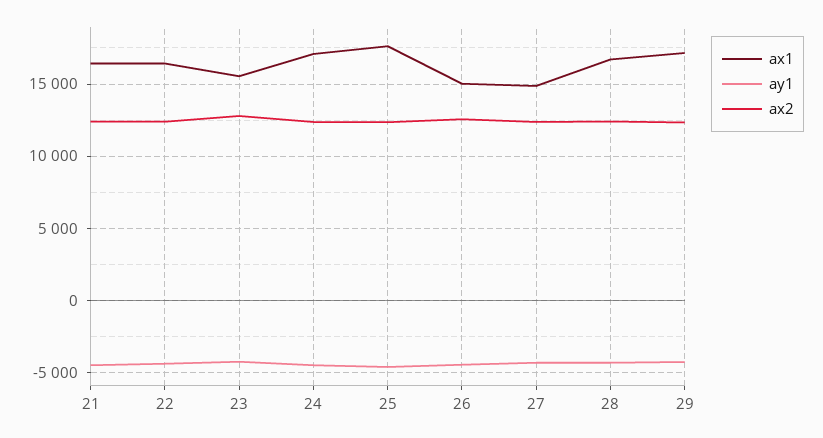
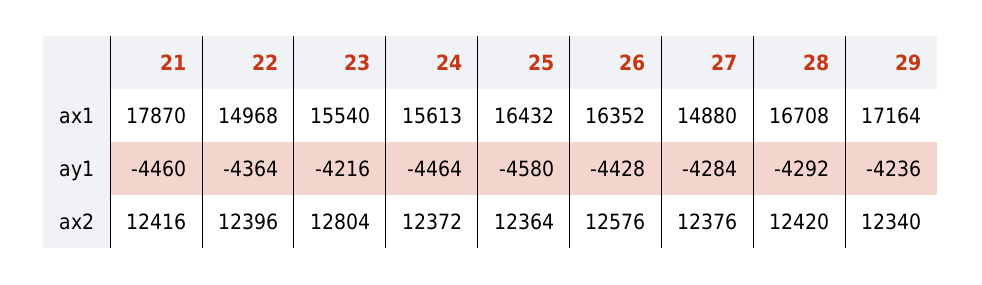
ax1, 21: 16500 -> 17870
ax1, 22: 16500 -> 14968
ax1, 24: 17000 -> 15613
ax1, 25: 17500 -> 16432
ax1, 26: 15000 -> 16352

